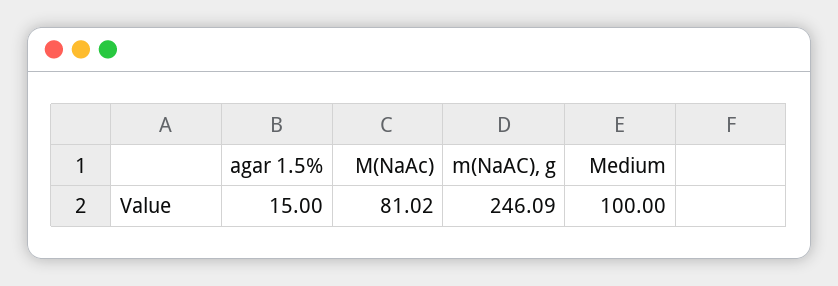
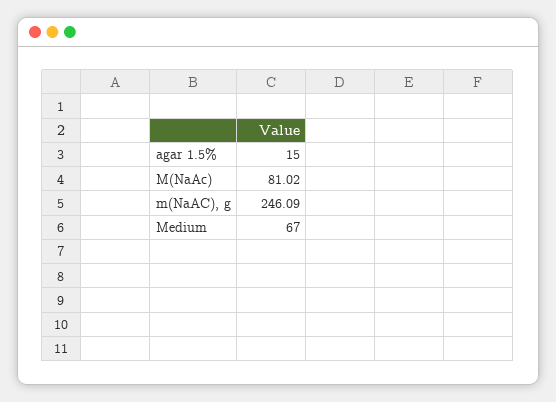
Medium: 100 -> 67

